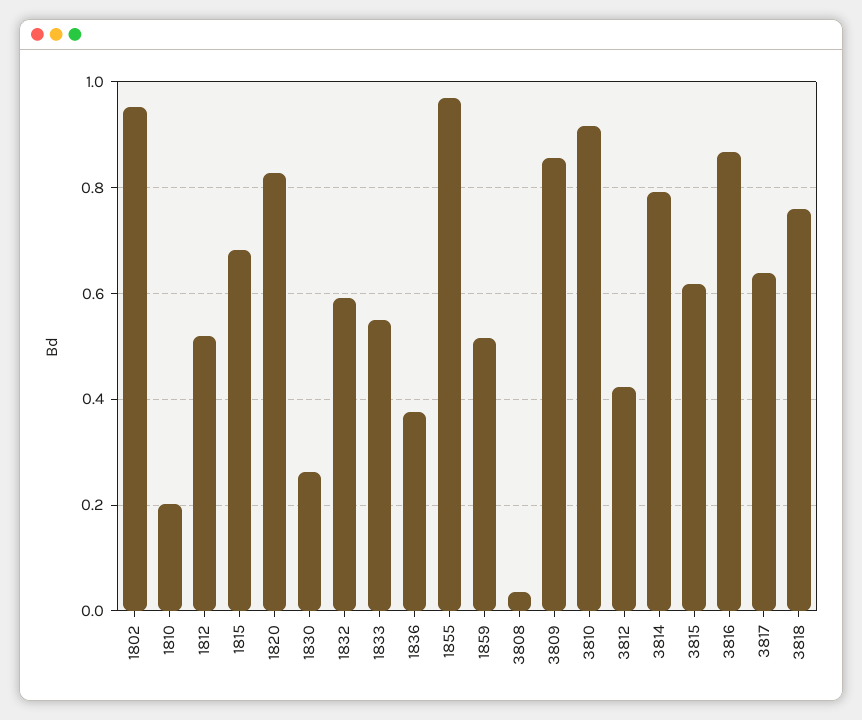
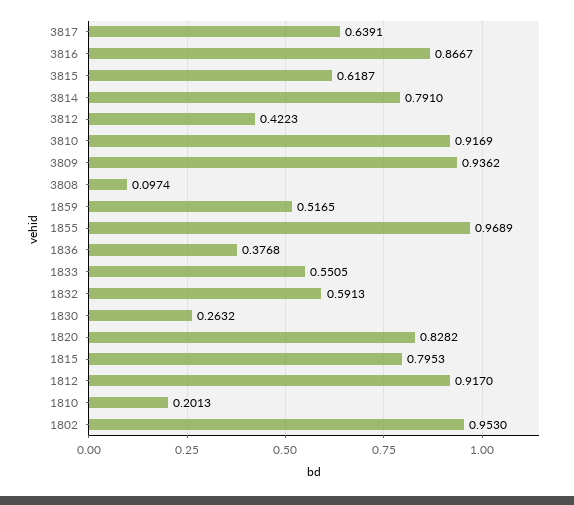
1812: 0.52 -> 0.917
1815: 0.68 -> 0.7953
3808: 0.04 -> 0.0974
3809: 0.86 -> 0.9362
3818: 0.76 -> none

